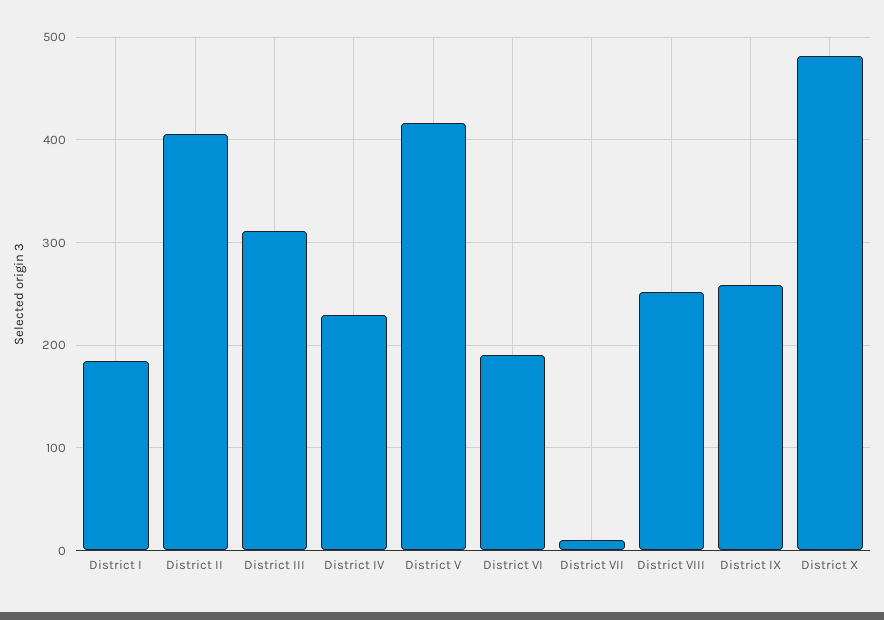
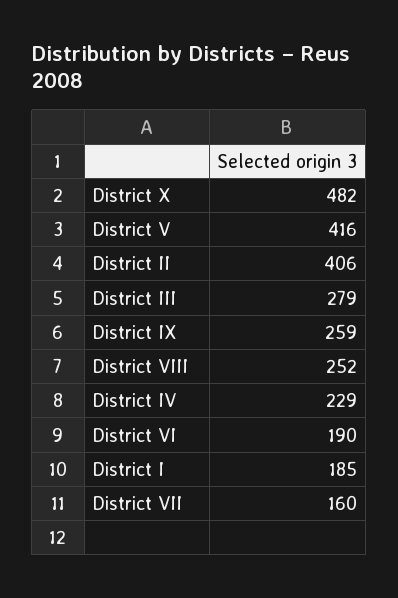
District III: 310 -> 279
District VII: 10 -> 160

